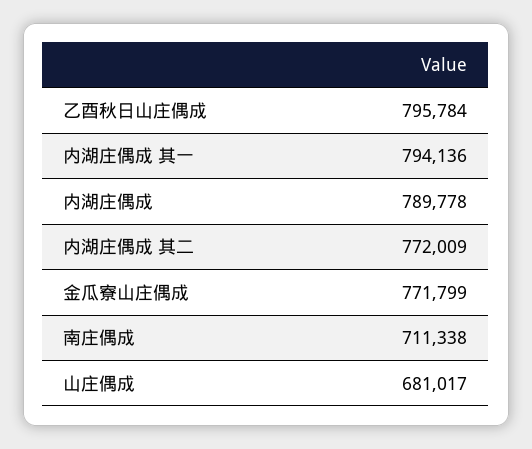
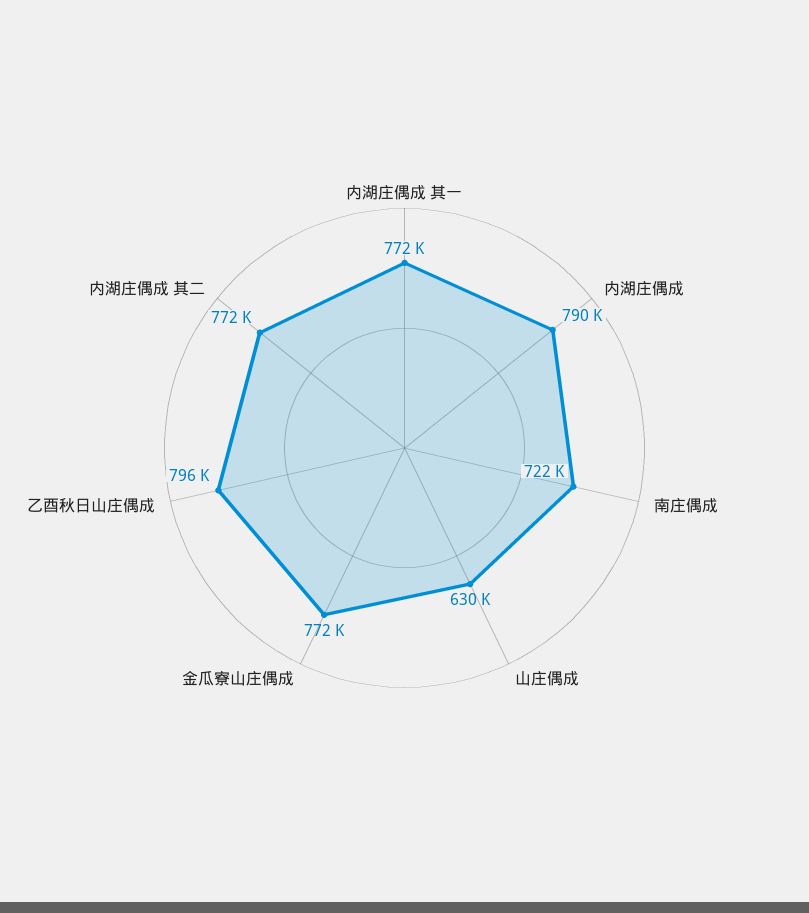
内湖庄偶成 其一: 794136 -> 772000
南庄偶成: 711338 -> 722000
山庄偶成: 681017 -> 630000

